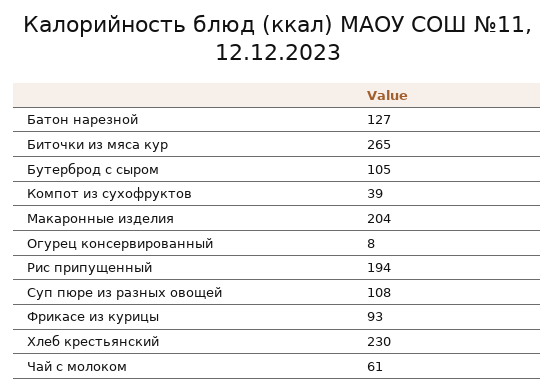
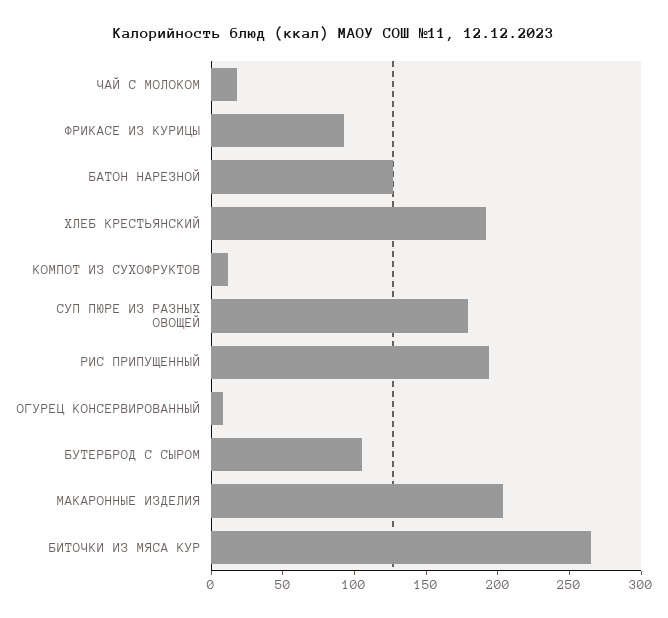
Компот из сухофруктов: 39 -> 10
Суп пюре из разных овощей: 108 -> 180
Хлеб крестьянский: 230 -> 190
Чай с молоком: 61 -> 20

